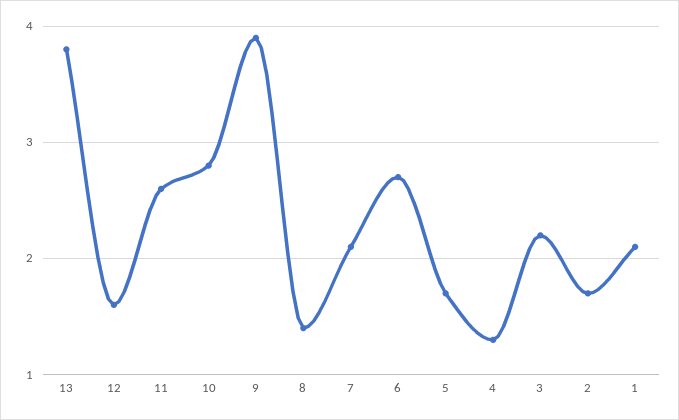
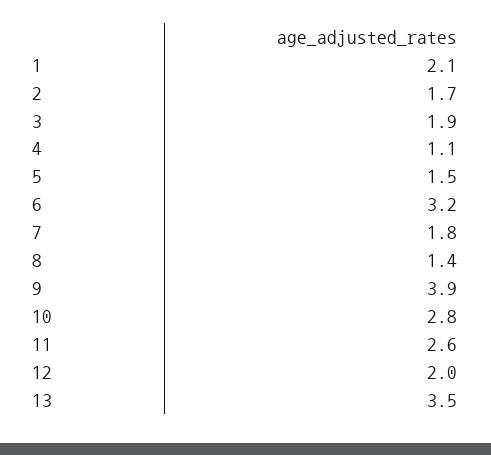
13: 3.8 -> 3.5
12: 1.6 -> 2
7: 2.1 -> 1.8
6: 2.7 -> 3.2
5: 1.7 -> 1.5
4: 1.3 -> 1.1
3: 2.2 -> 1.9

